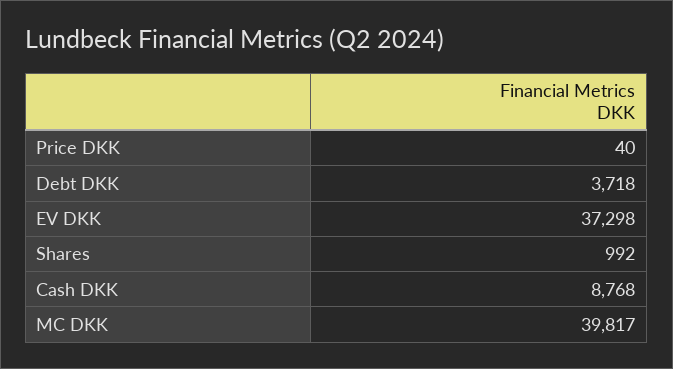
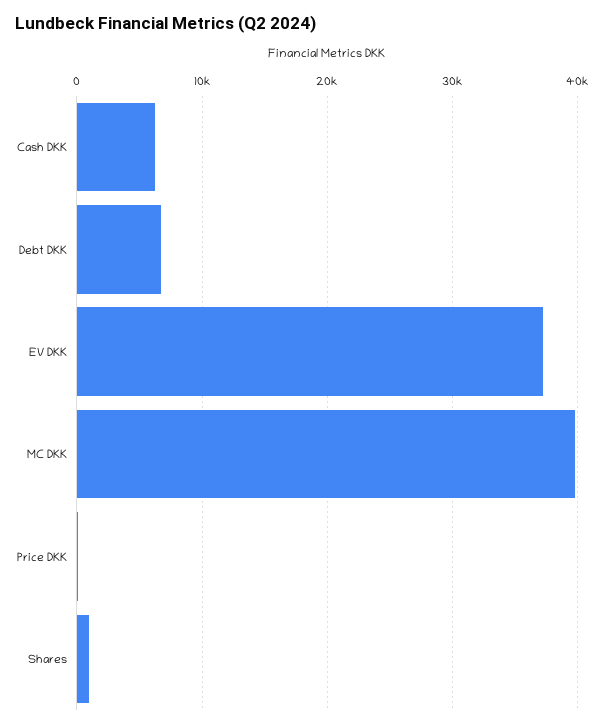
Debt DKK: 3718 -> 7000
Cash DKK: 8768 -> 6000

